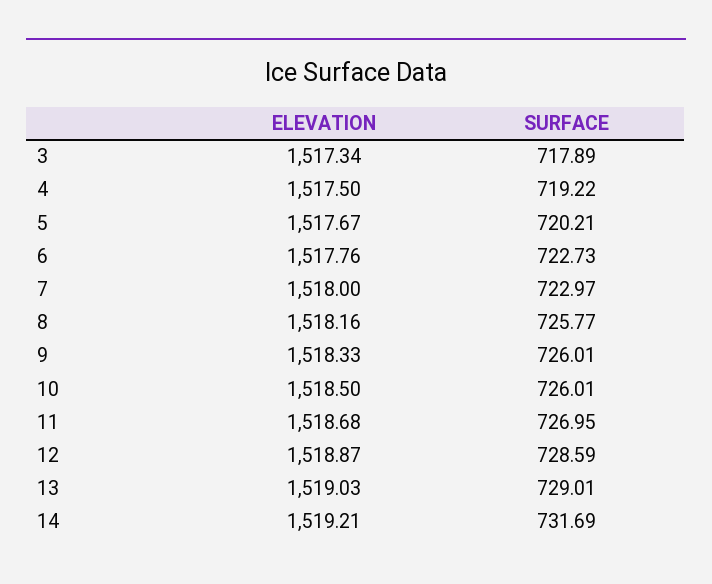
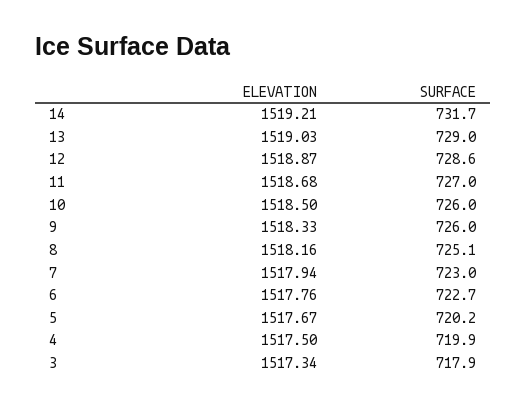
SURFACE, 4: 719.22 -> 719.9
ELEVATION, 7: 1518 -> 1517.94
SURFACE, 8: 725.77 -> 725.1

